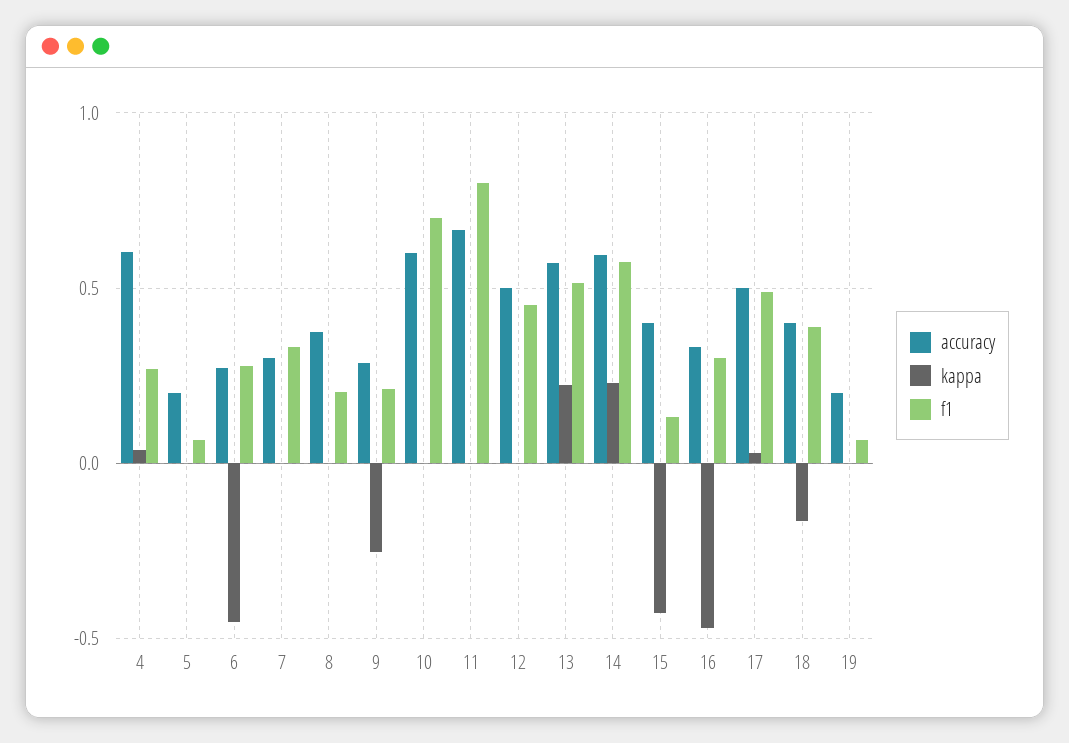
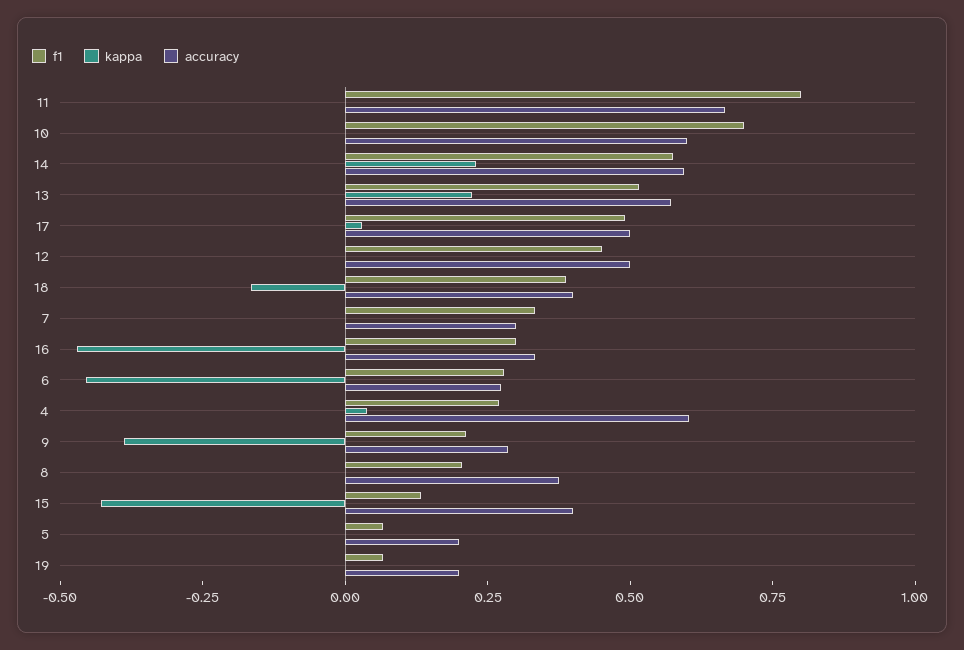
kappa, 9: -0.25 -> -0.4

